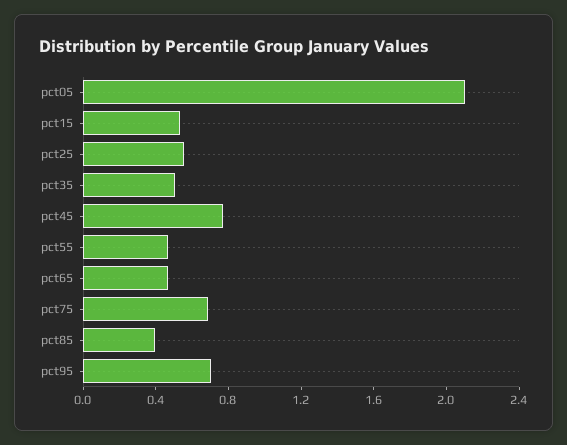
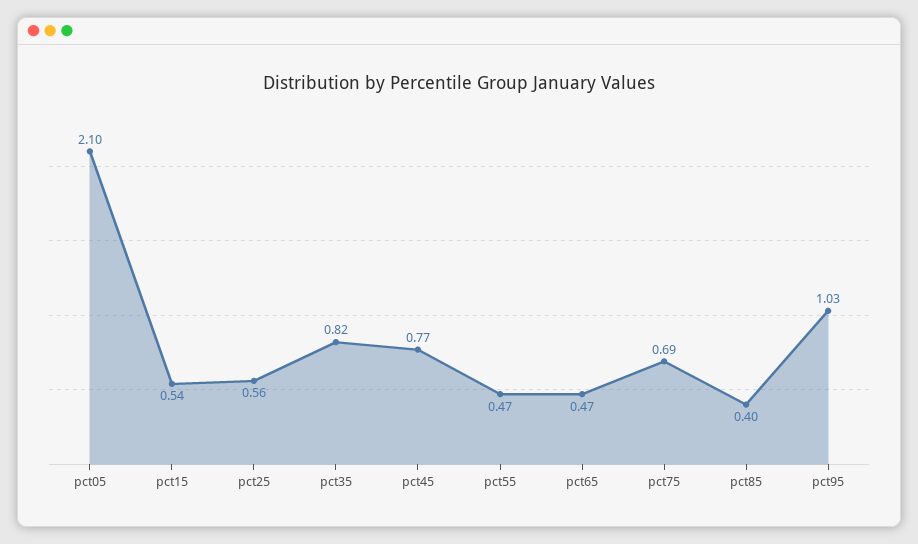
pct35: 0.5 -> 0.82
pct95: 0.7 -> 1.03

